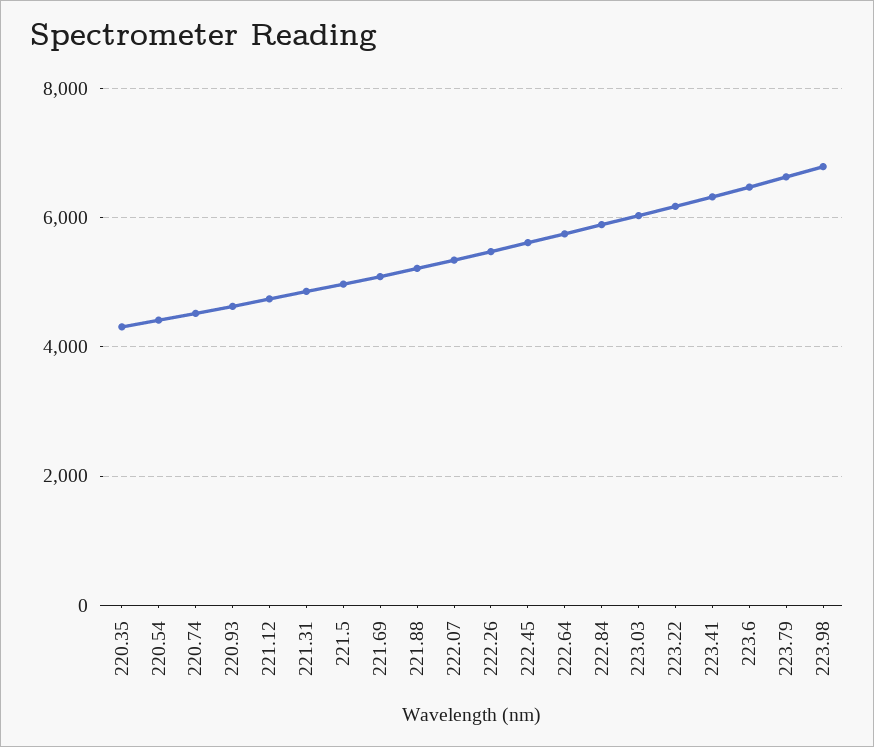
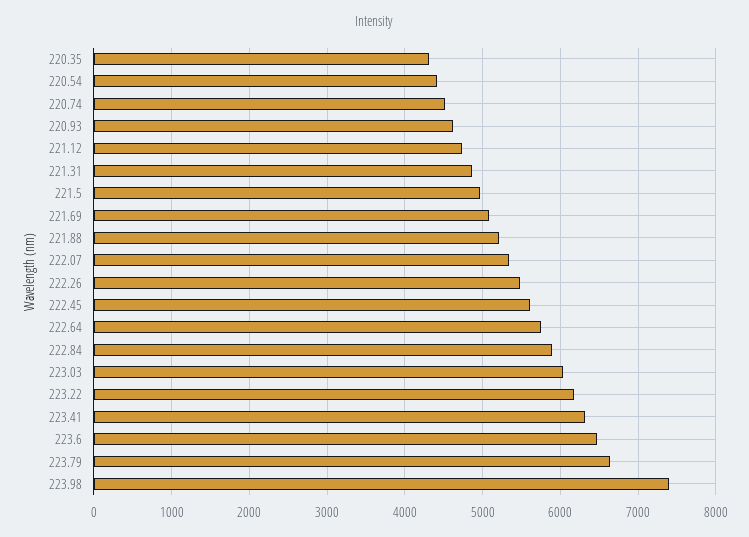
223.98: 6800 -> 7400

